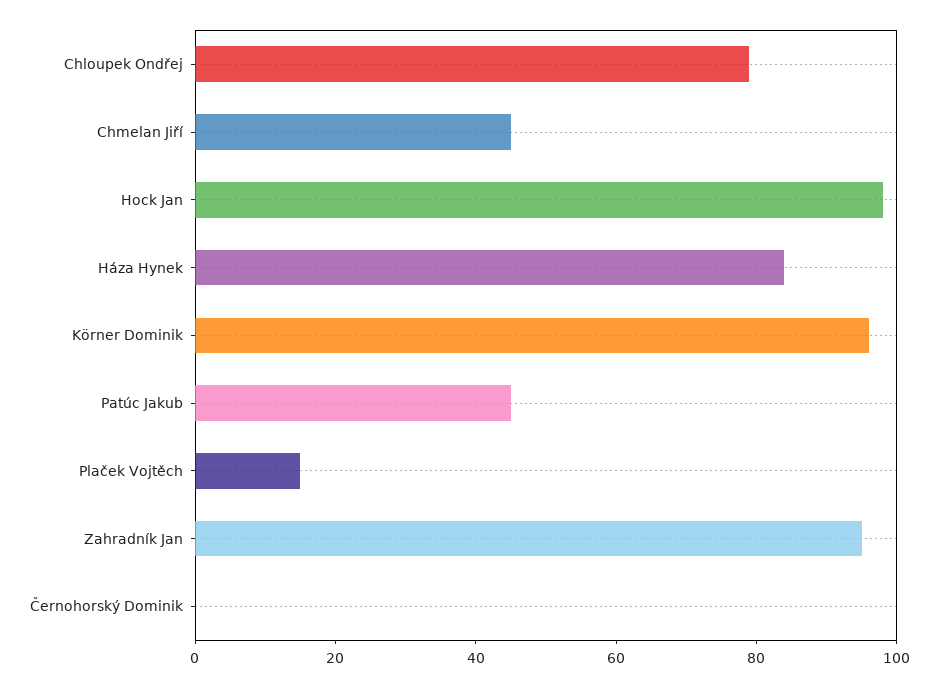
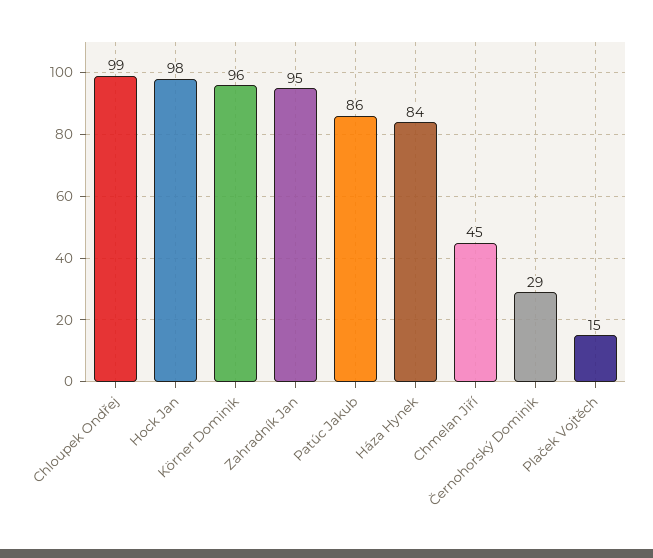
Chloupek Ondřej: 80 -> 99
Patúc Jakub: 45 -> 86
Černohorský Dominik: 0 -> 29

